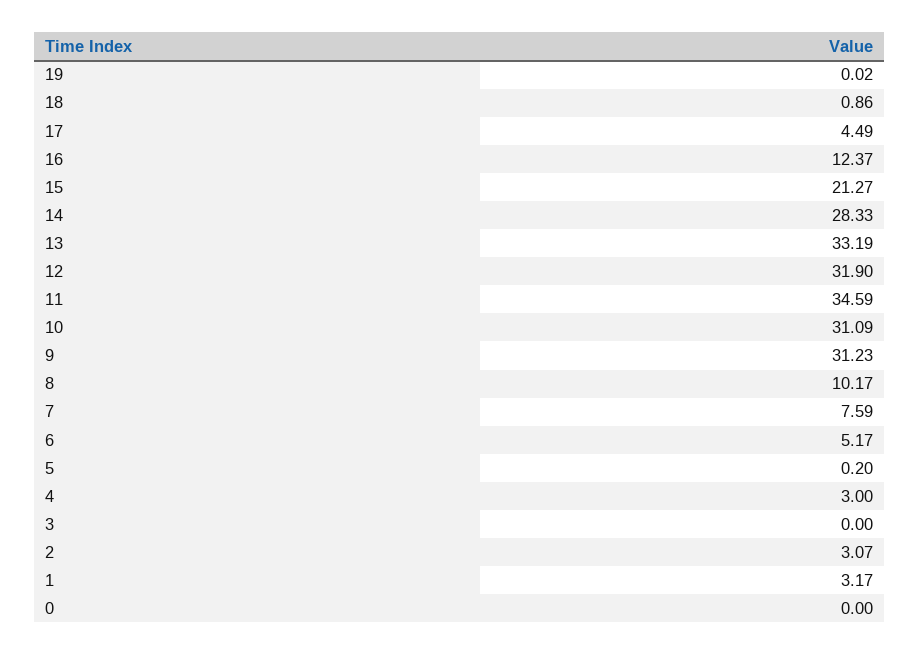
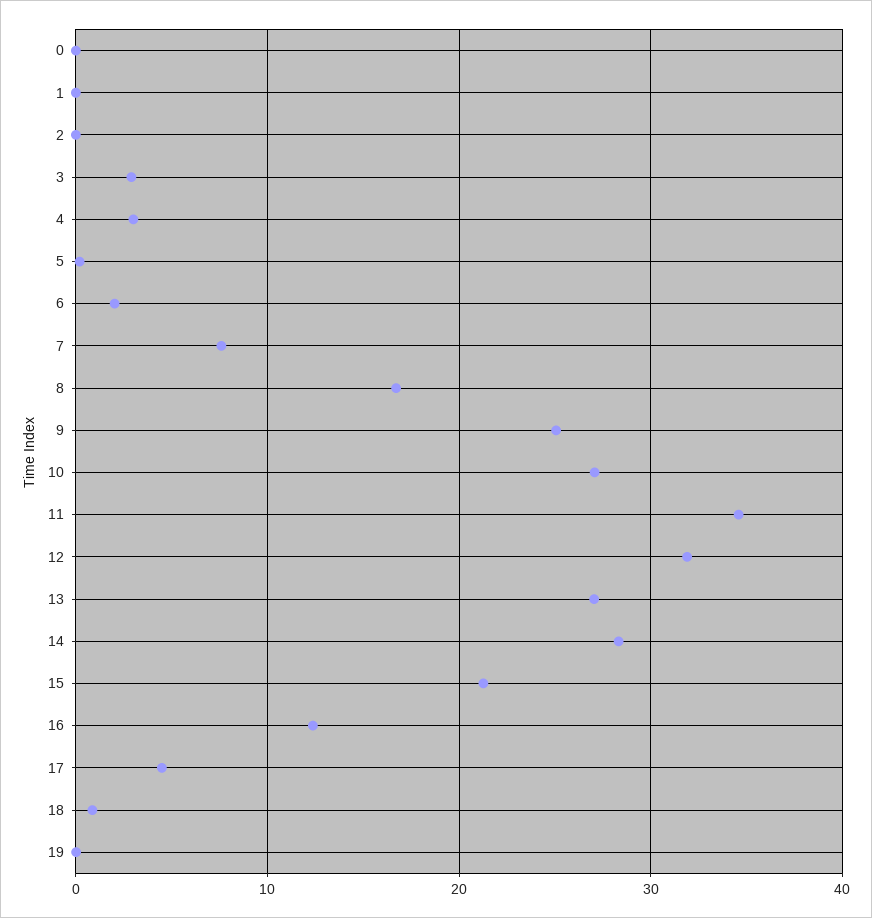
13: 33.19 -> 27
10: 31.09 -> 27
9: 31.23 -> 25
8: 10.17 -> 17
6: 5.17 -> 2
3: 0 -> 3
2: 3.07 -> 0
1: 3.17 -> 0

